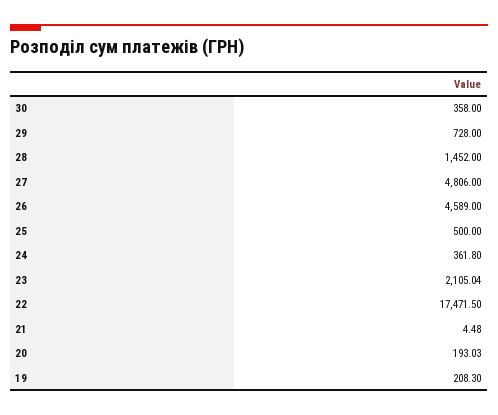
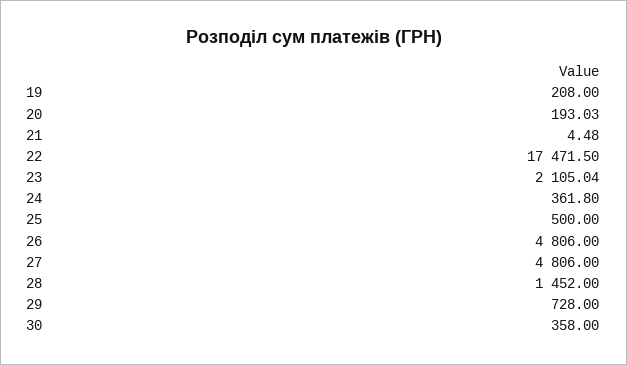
26: 4589 -> 4806
19: 208.3 -> 208

